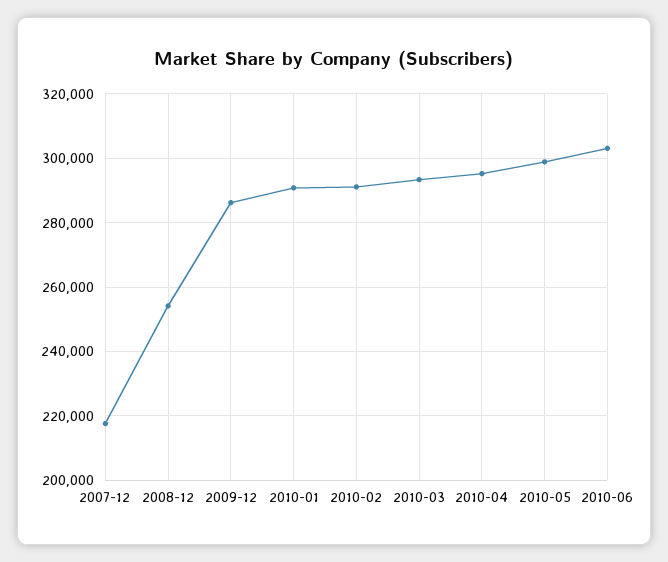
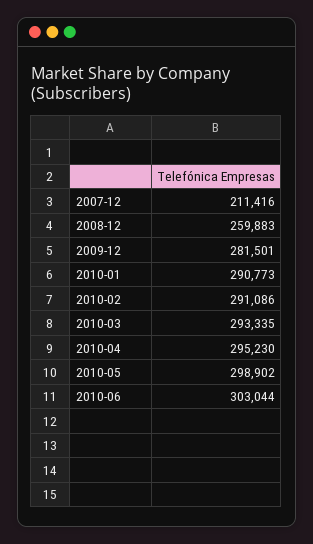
2007-12: 218000 -> 211416
2008-12: 254000 -> 259883
2009-12: 286000 -> 281501

